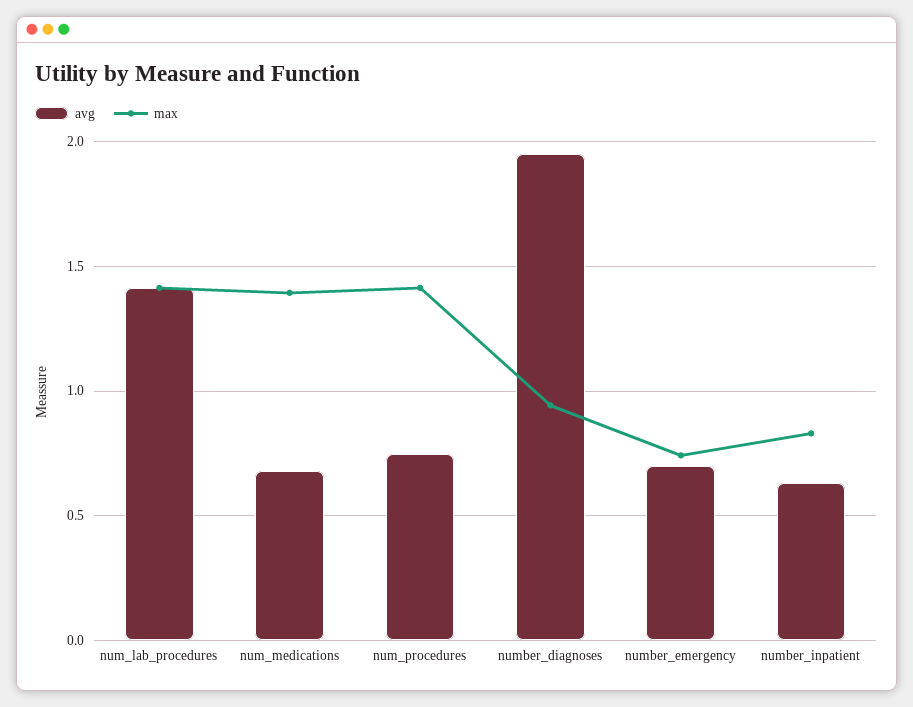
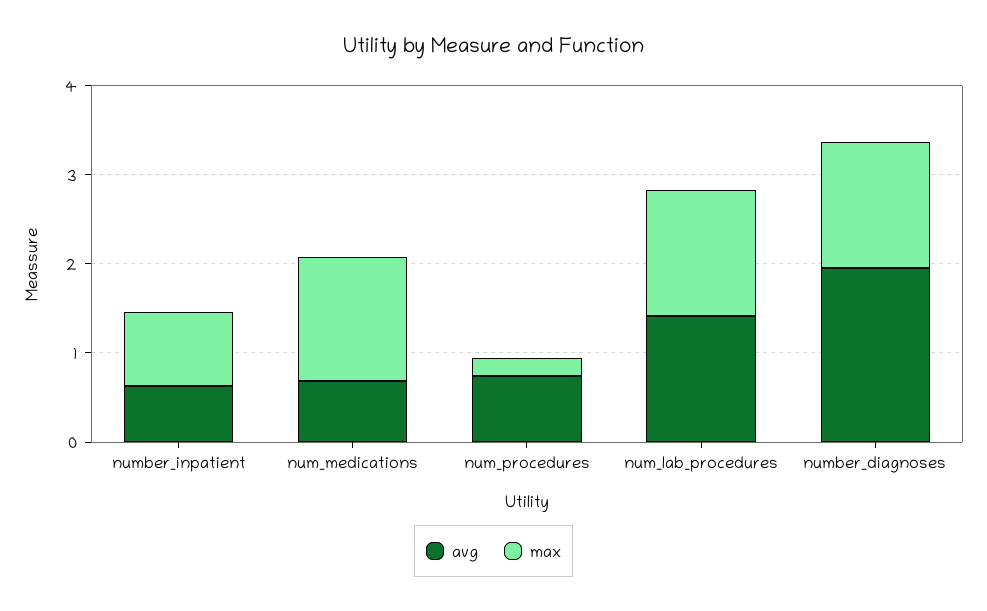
max, num_procedures: 1.4 -> 0.2
max, number_diagnoses: 0.95 -> 1.4
avg, number_emergency: 0.7 -> none
max, number_emergency: 0.75 -> none

